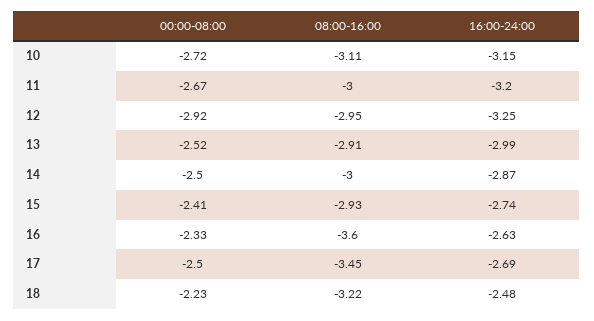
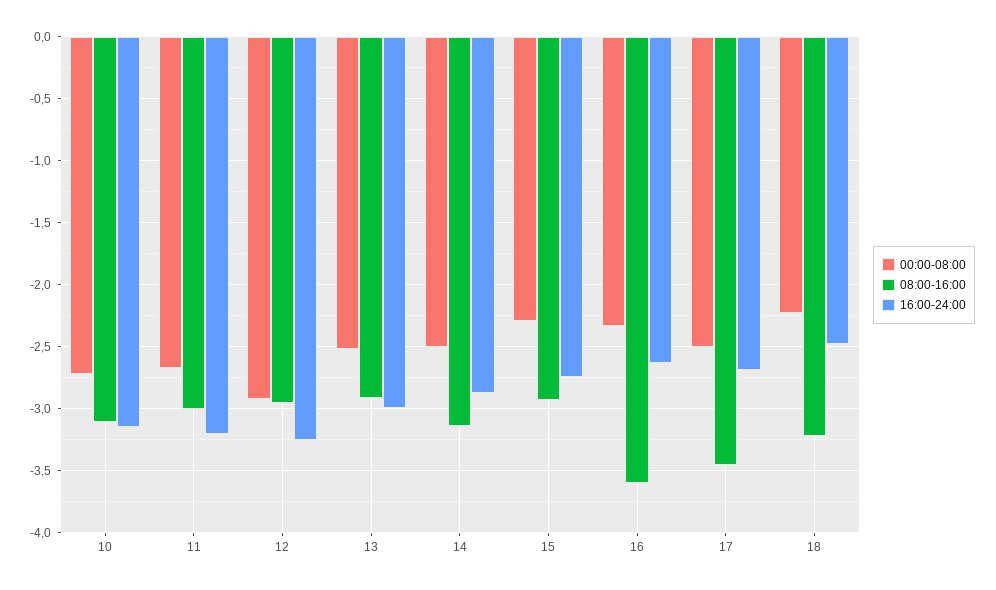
08:00-16:00, 14: -3 -> -3.15
00:00-08:00, 15: -2.41 -> -2.3

